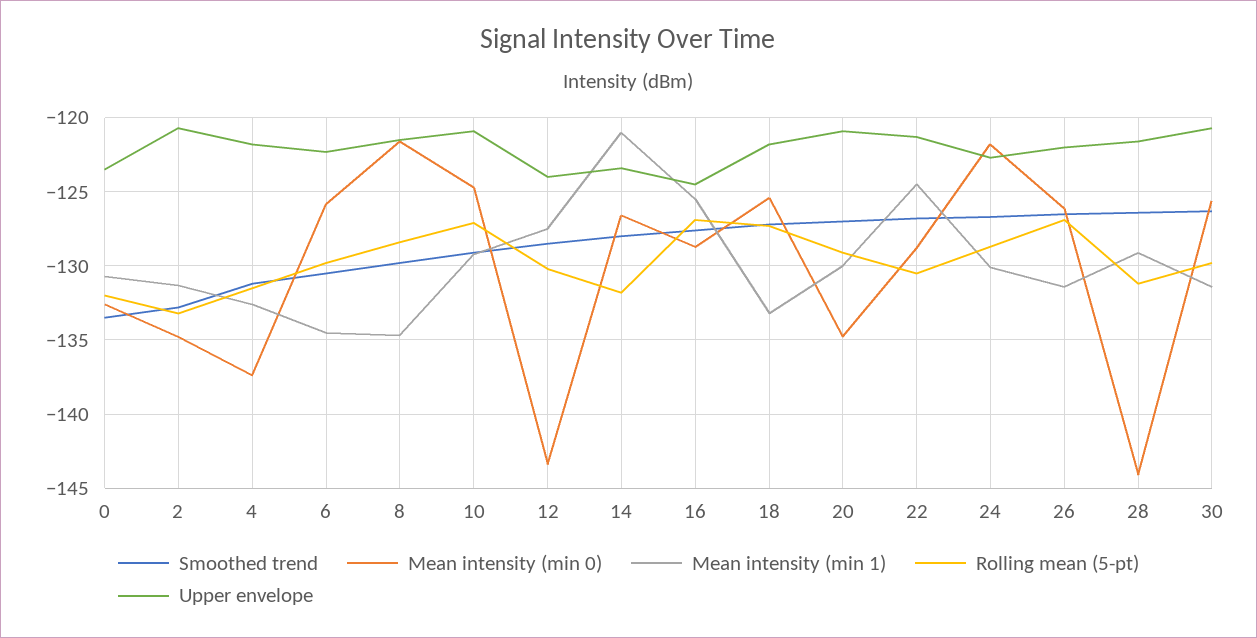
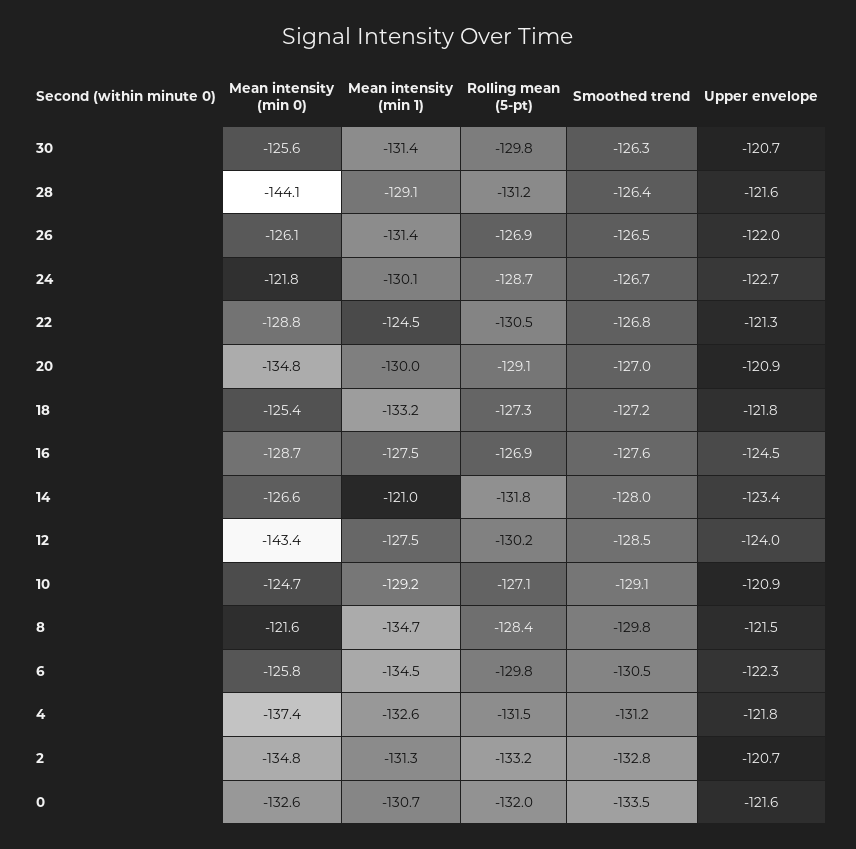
Upper envelope, 0: -123.5 -> -121.6
Mean intensity (min 1), 16: -125.5 -> -127.5

